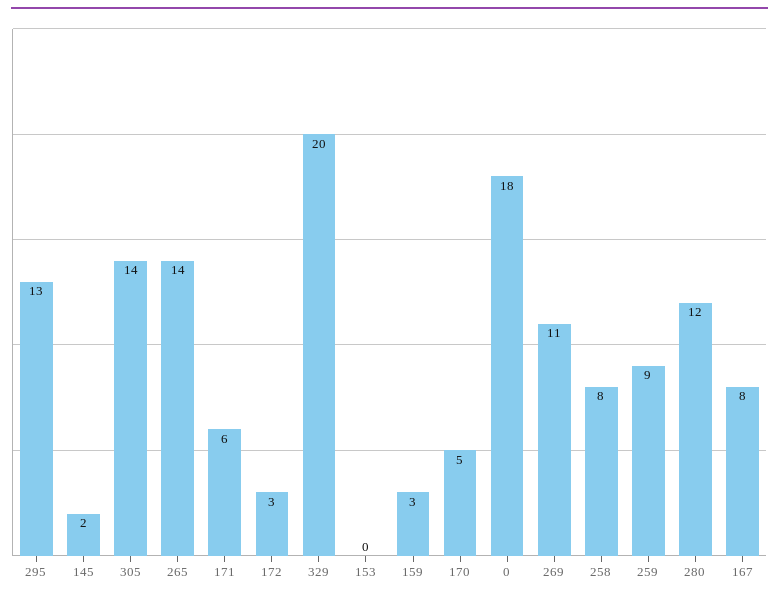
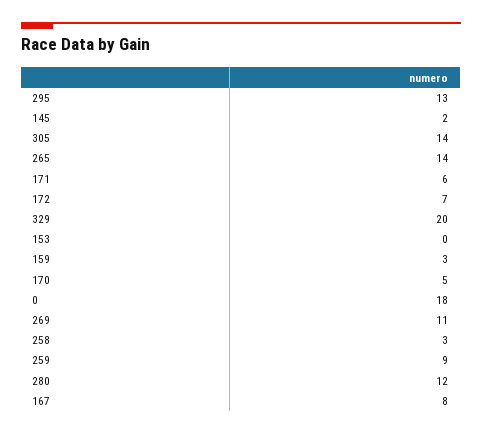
172: 3 -> 7
258: 8 -> 3

